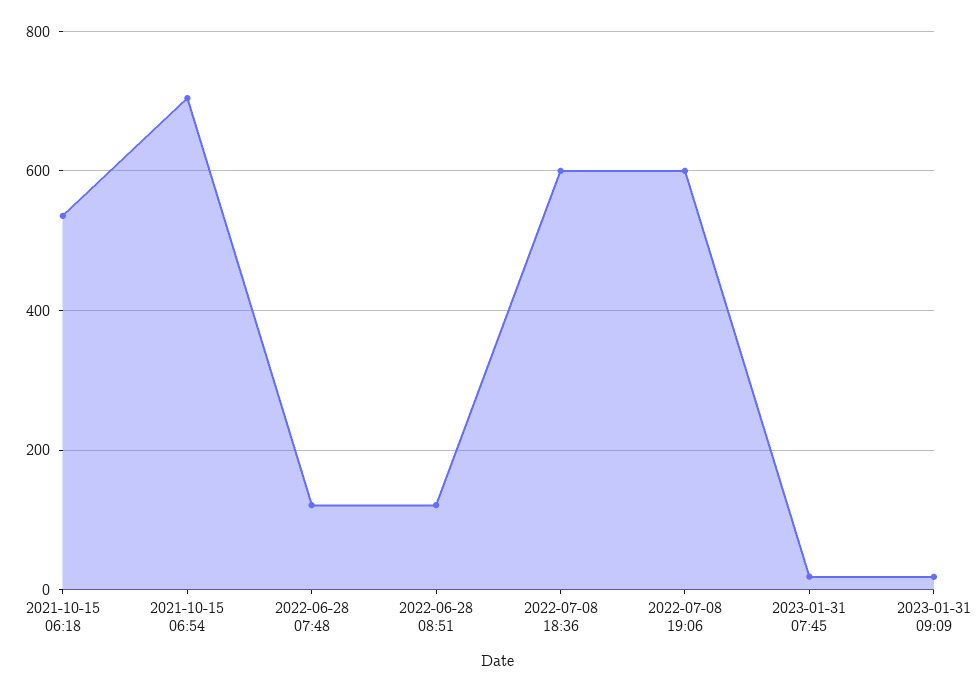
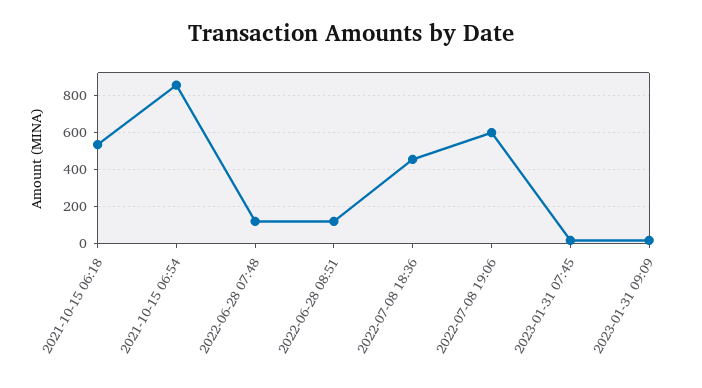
2021-10-15 06:54: 700 -> 850
2022-07-08 18:36: 600 -> 450

